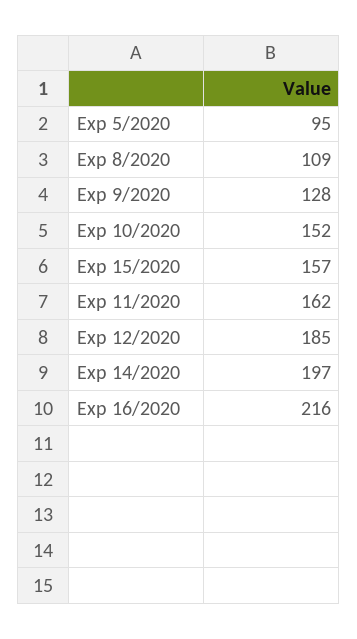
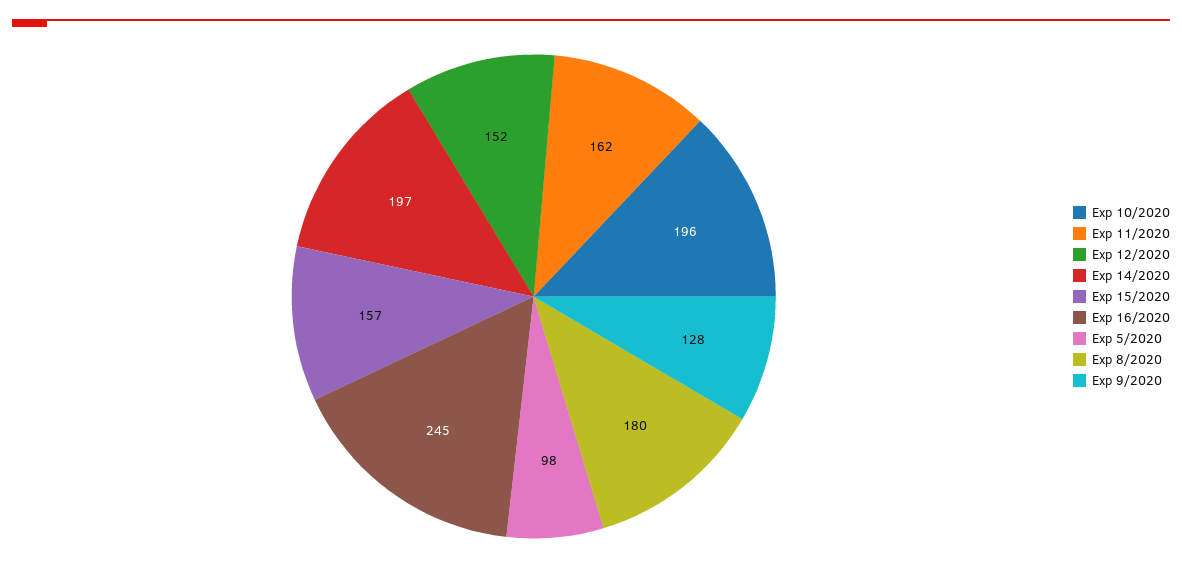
Exp 5/2020: 95 -> 98
Exp 8/2020: 109 -> 180
Exp 10/2020: 152 -> 196
Exp 12/2020: 185 -> 152
Exp 16/2020: 216 -> 245

